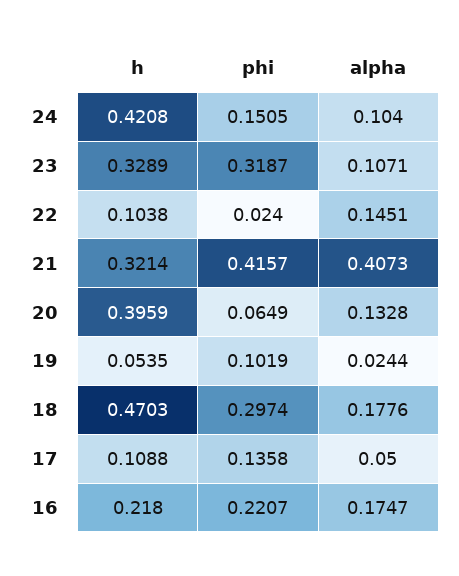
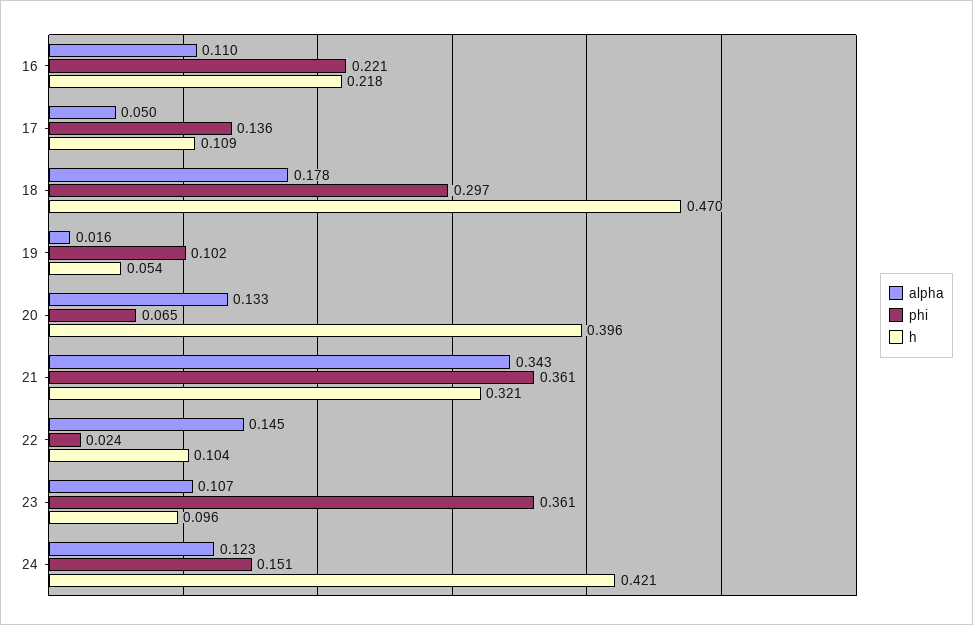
alpha, 24: 0.104 -> 0.123
h, 23: 0.3289 -> 0.096
phi, 23: 0.3187 -> 0.361
phi, 21: 0.4157 -> 0.361
alpha, 21: 0.4073 -> 0.343
alpha, 19: 0.0244 -> 0.016
alpha, 16: 0.1747 -> 0.11

